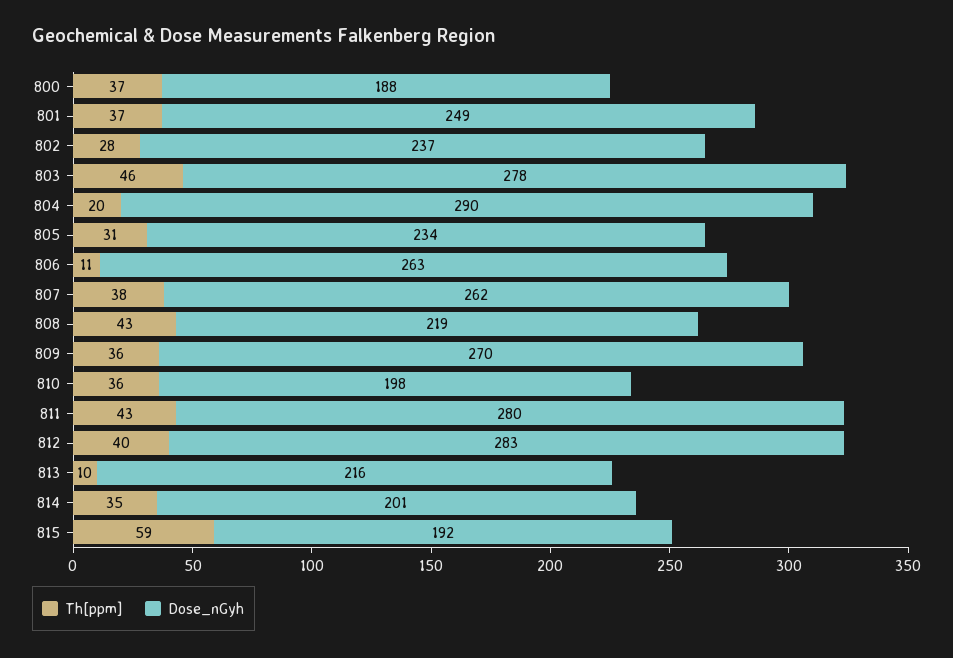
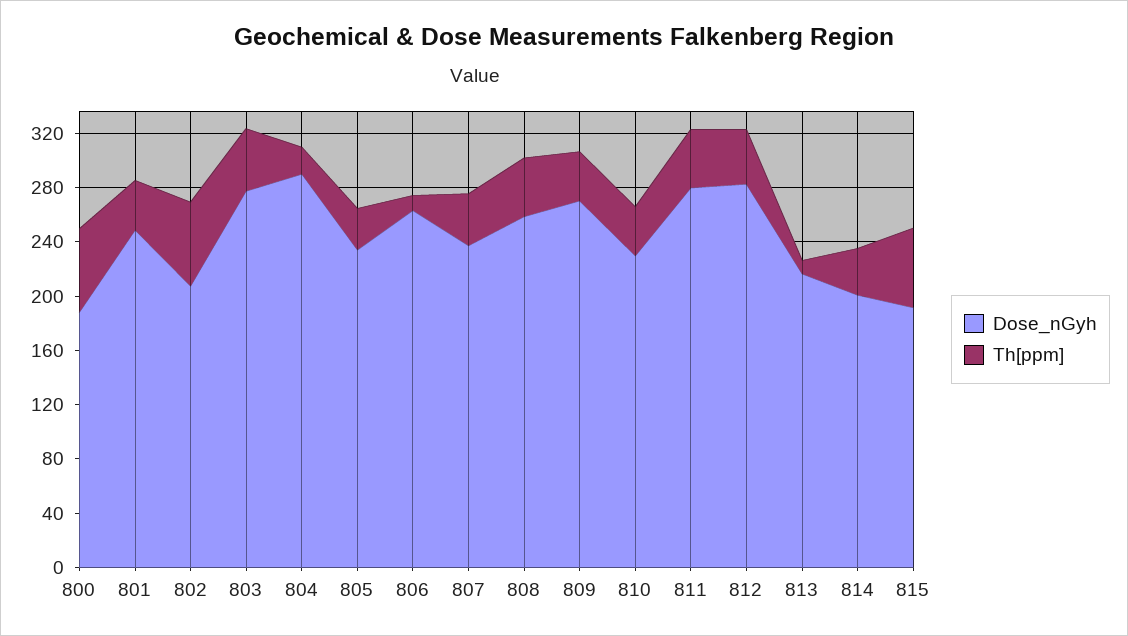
Th[ppm], 800: 37 -> 60
Th[ppm], 802: 28 -> 60
Dose_nGyh, 802: 237 -> 210
Dose_nGyh, 807: 262 -> 240
Dose_nGyh, 808: 219 -> 260
Dose_nGyh, 810: 198 -> 230

